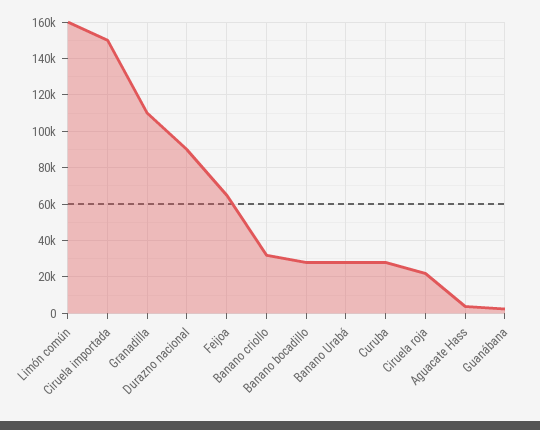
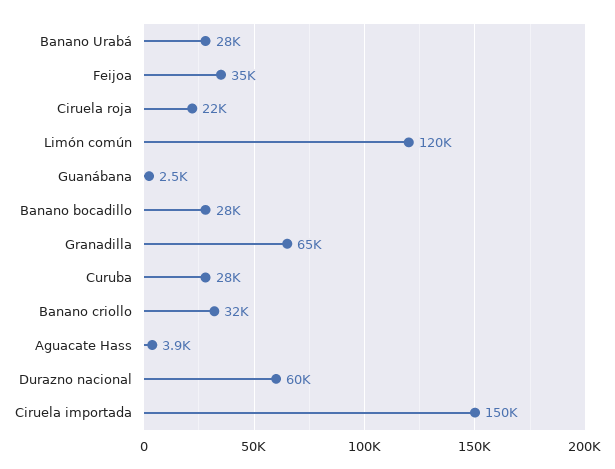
Limón común: 160000 -> 120000
Granadilla: 110000 -> 65000
Durazno nacional: 90000 -> 60000
Feijoa: 65000 -> 35000

